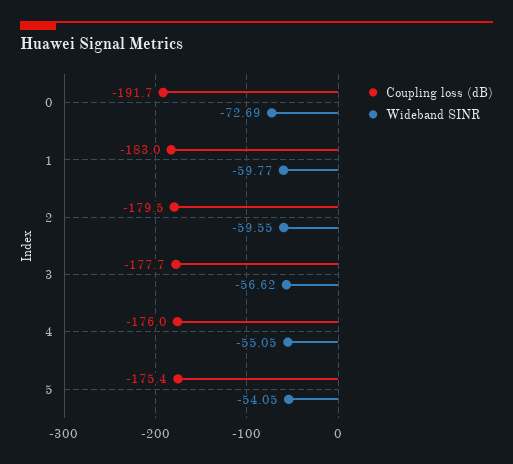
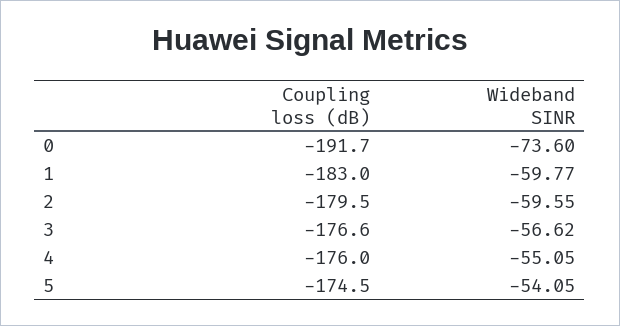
Wideband SINR, 0: -72.69 -> -73.6
Coupling loss (dB), 3: -177.7 -> -176.6
Coupling loss (dB), 5: -175.4 -> -174.5

